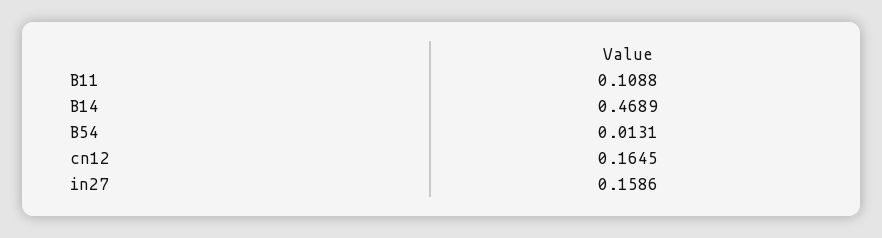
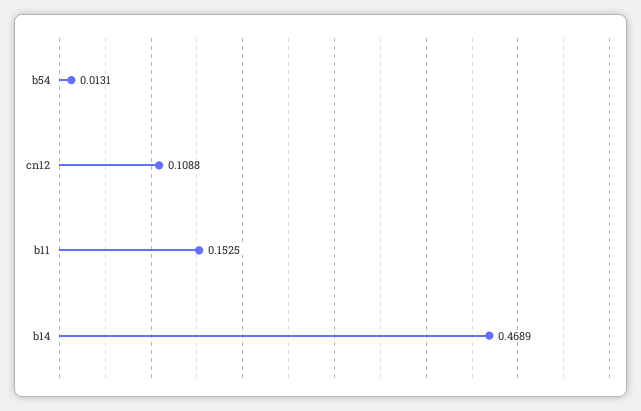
B11: 0.1088 -> 0.1525
cn12: 0.1645 -> 0.1088
in27: 0.1586 -> none

